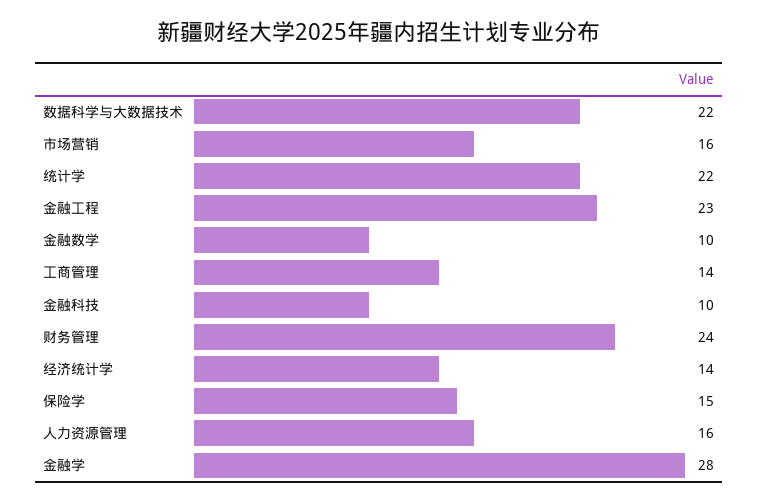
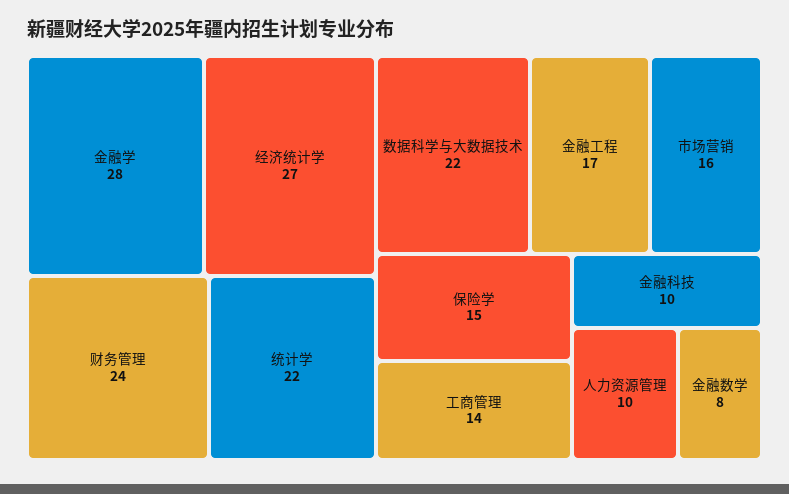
金融工程: 23 -> 17
金融数学: 10 -> 8
经济统计学: 14 -> 27
人力资源管理: 16 -> 10

